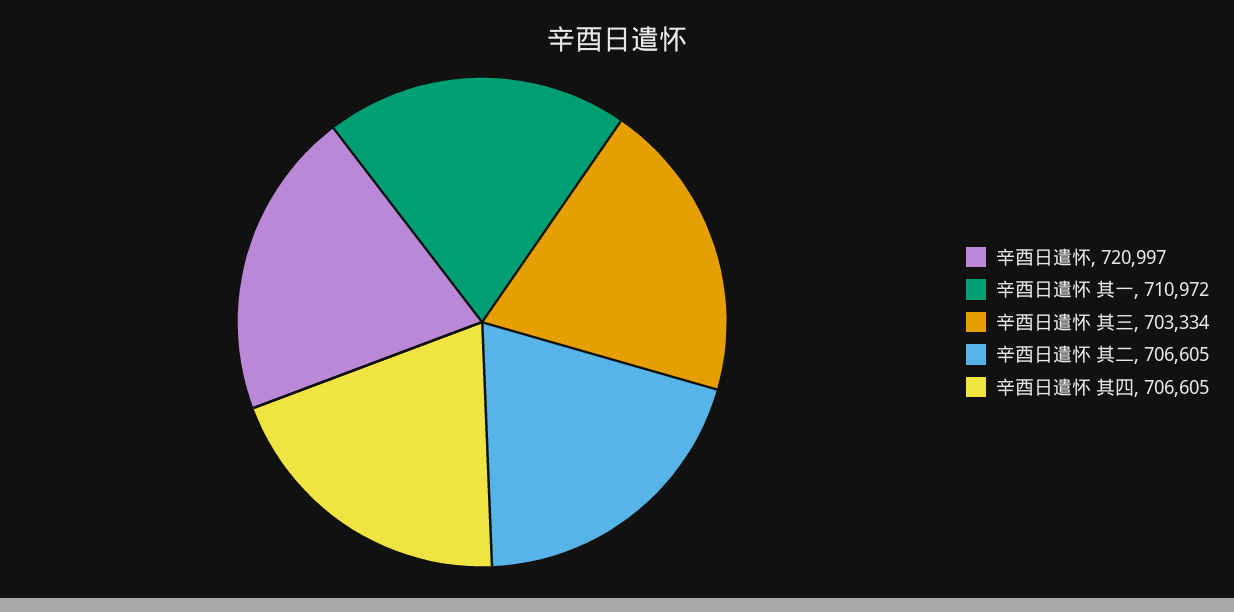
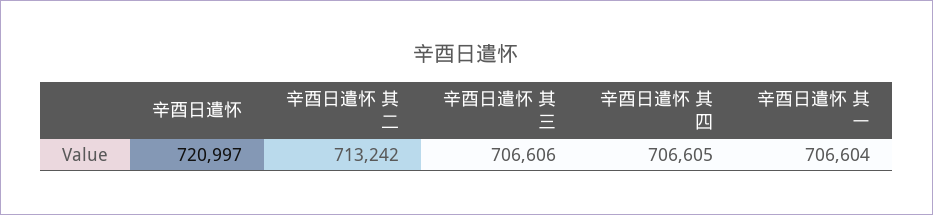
辛酉日遣怀 其一: 710972 -> 706604
辛酉日遣怀 其三: 703334 -> 706606
辛酉日遣怀 其二: 706605 -> 713242

